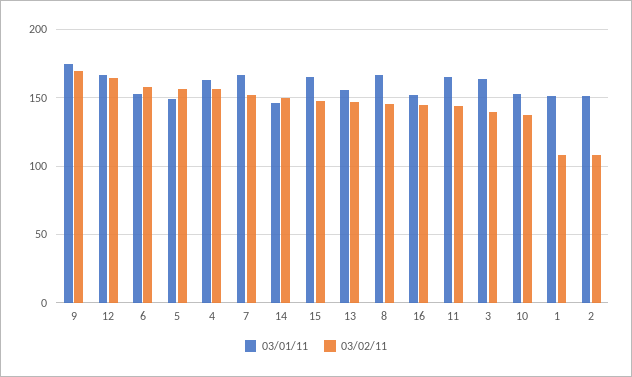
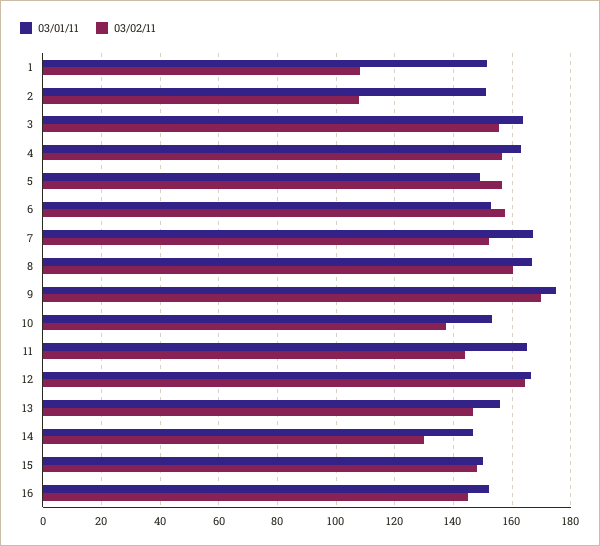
03/02/11, 14: 150 -> 130
03/01/11, 15: 165 -> 150
03/02/11, 8: 145 -> 160
03/02/11, 3: 140 -> 155

